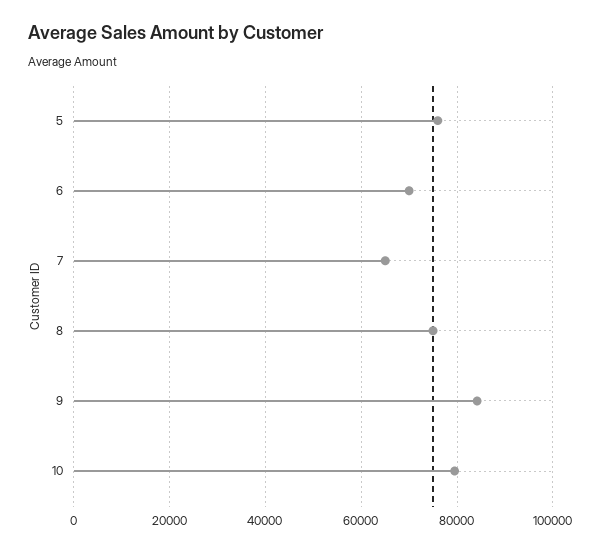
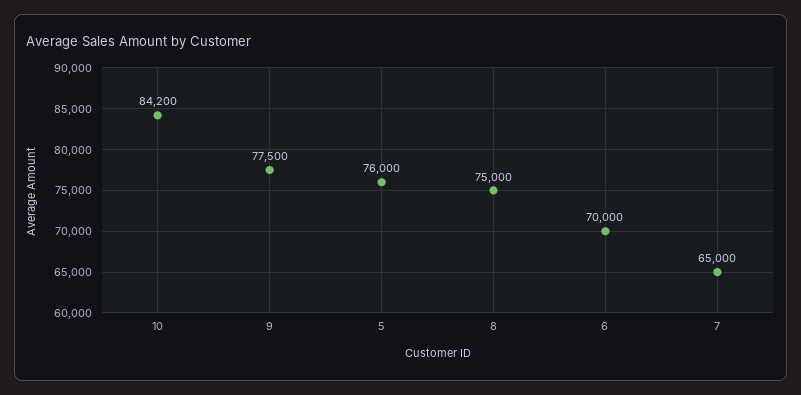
9: 84000 -> 77500
10: 80000 -> 84200

